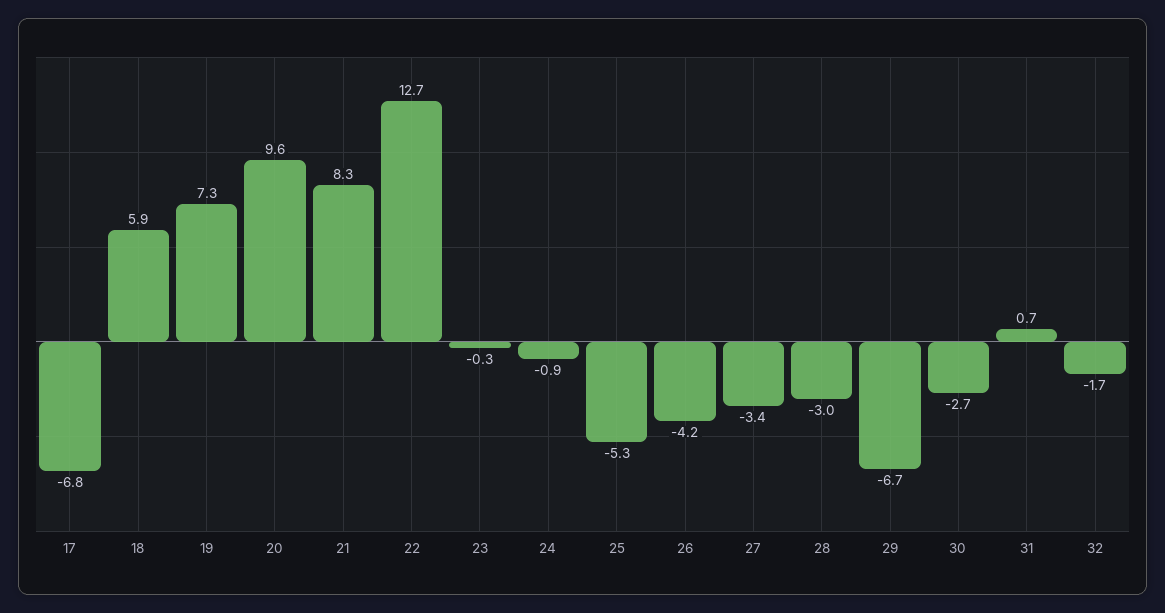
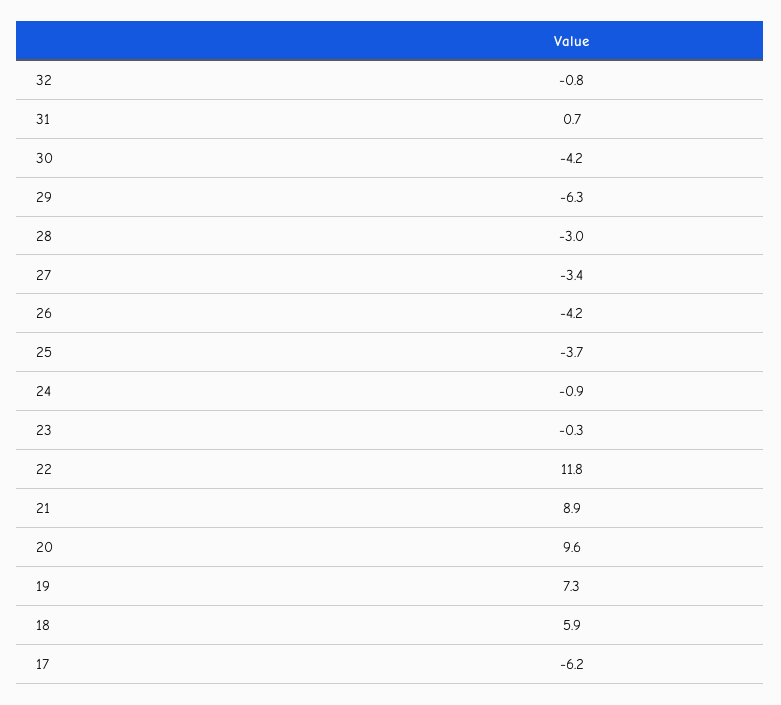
17: -6.8 -> -6.2
21: 8.3 -> 8.9
22: 12.7 -> 11.8
25: -5.3 -> -3.7
29: -6.7 -> -6.3
30: -2.7 -> -4.2
32: -1.7 -> -0.8

